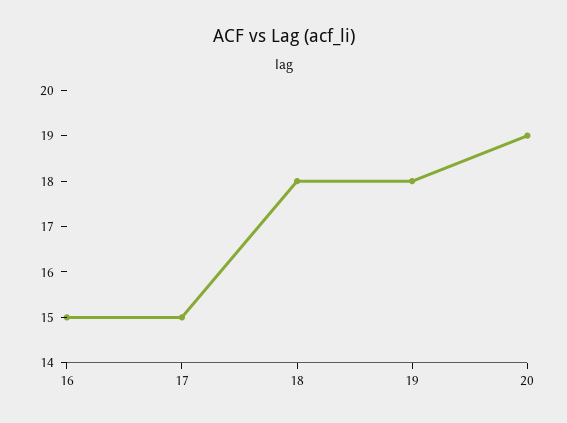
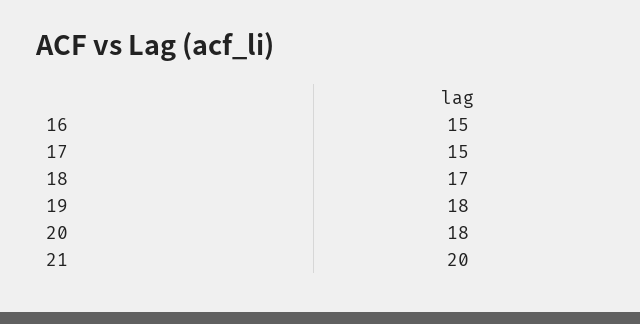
18: 18 -> 17
20: 19 -> 18
21: none -> 20

